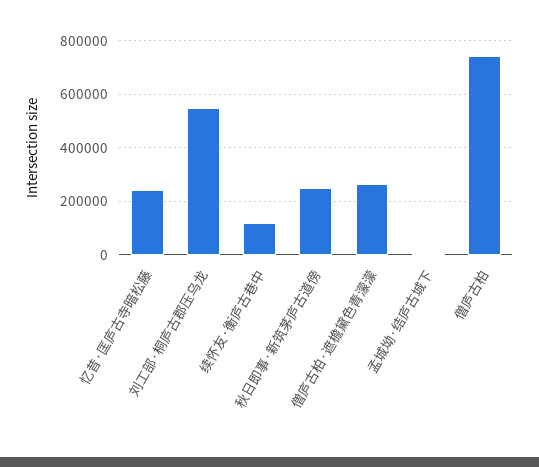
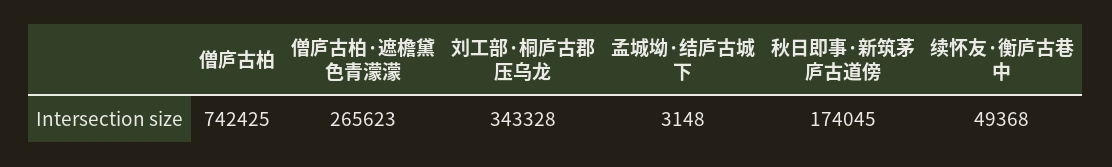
忆昔·匡庐古寺暗松藤: 250000 -> none
刘工部·桐庐古郡压乌龙: 550000 -> 343328
续怀友·衡庐古巷中: 125000 -> 49368
秋日即事·新筑茅庐古道傍: 250000 -> 174045

